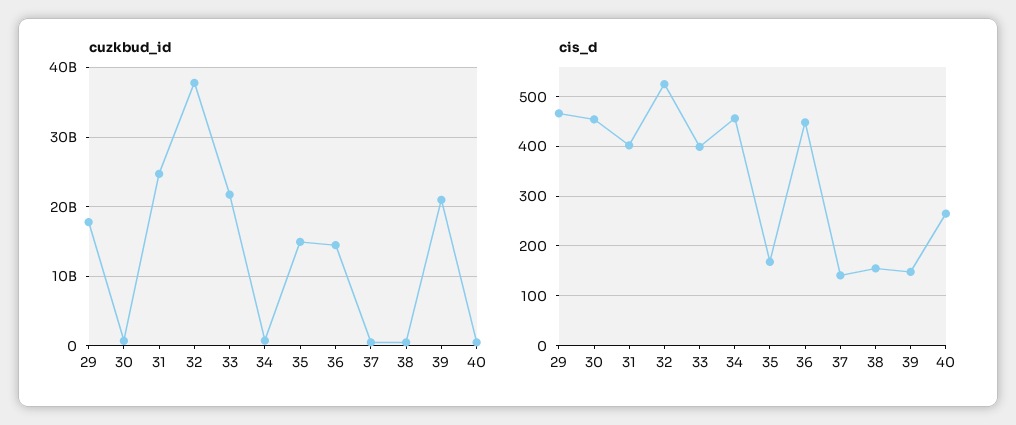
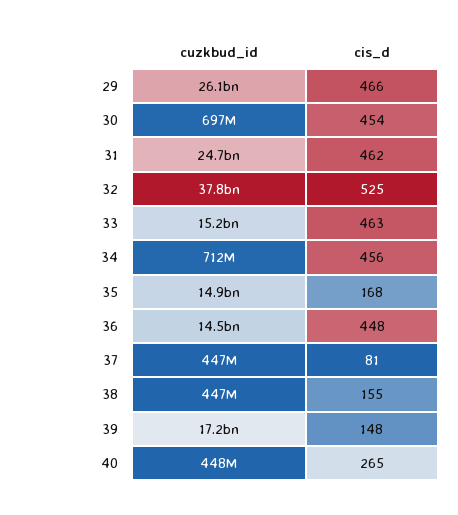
cuzkbud_id, 29: 18000000000 -> 26100000000
cuzkbud_id, 33: 22000000000 -> 15200000000
cuzkbud_id, 39: 21000000000 -> 17200000000
cis_d, 31: 400 -> 462
cis_d, 33: 400 -> 463
cis_d, 37: 140 -> 81

